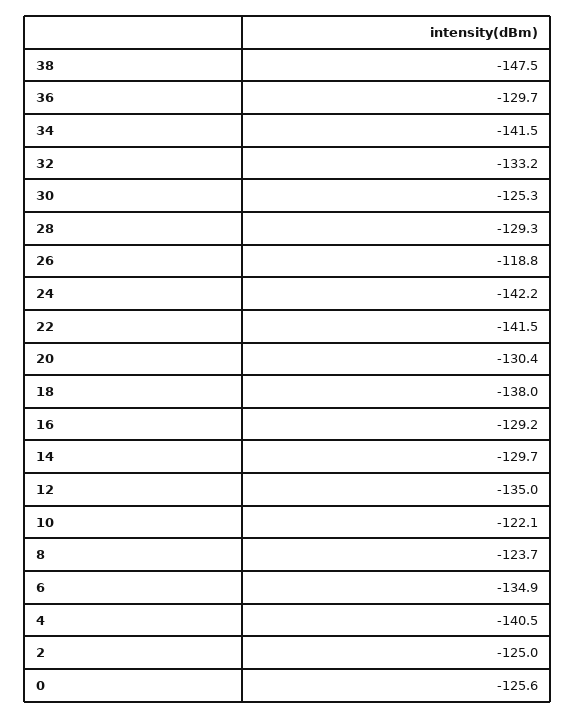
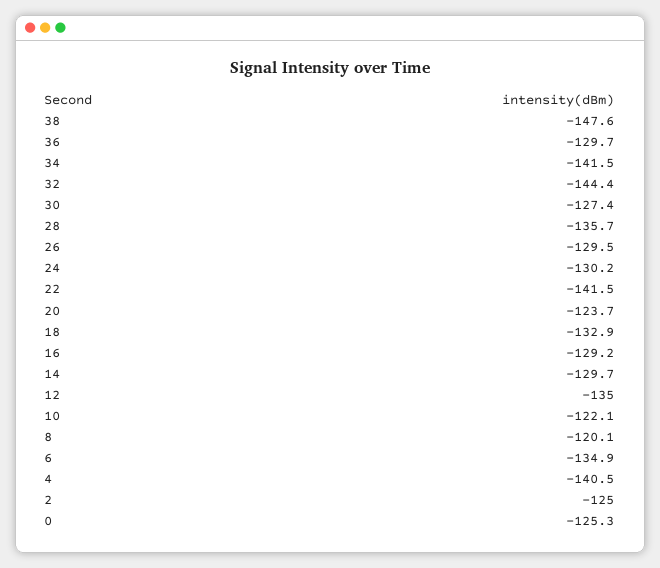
38: -147.5 -> -147.6
32: -133.2 -> -144.4
30: -125.3 -> -127.4
28: -129.3 -> -135.7
26: -118.8 -> -129.5
24: -142.2 -> -130.2
20: -130.4 -> -123.7
18: -138 -> -132.9
8: -123.7 -> -120.1
0: -125.6 -> -125.3

